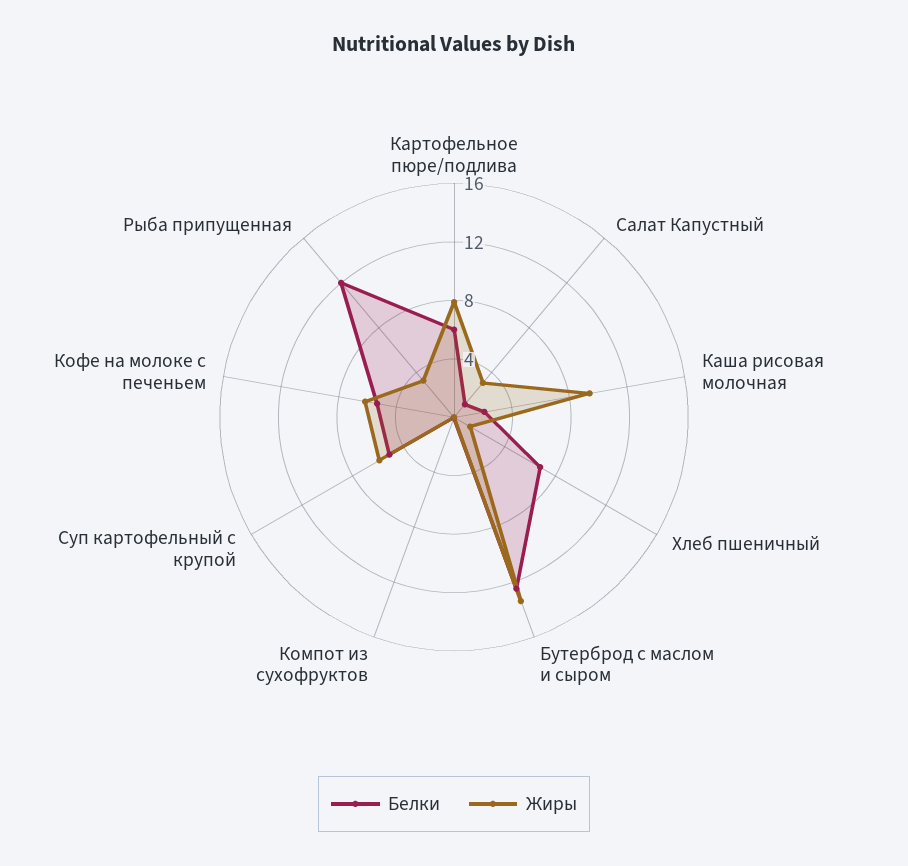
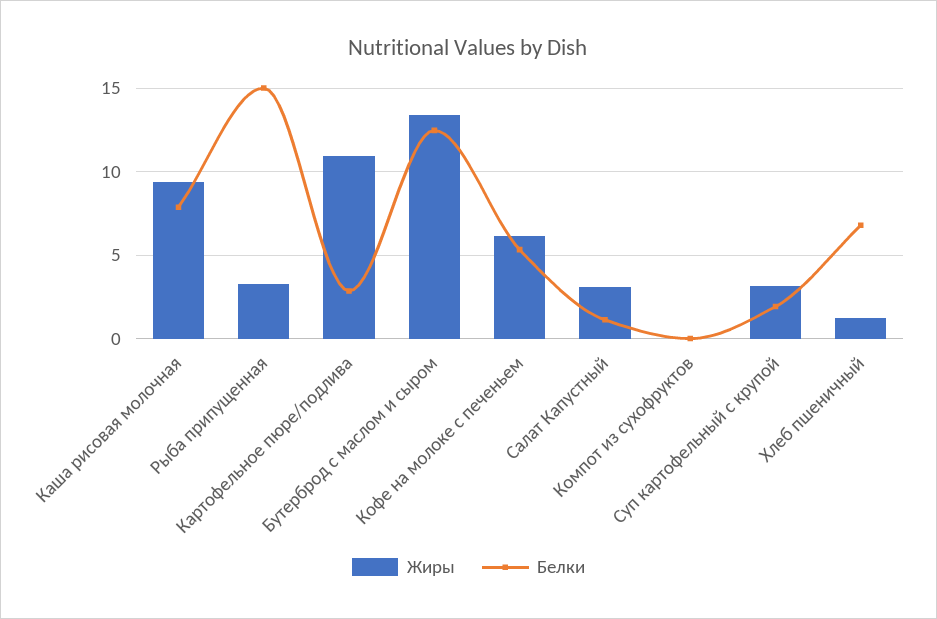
Белки, Картофельное пюре/подлива: 6 -> 3
Жиры, Картофельное пюре/подлива: 8 -> 11
Белки, Каша рисовая молочная: 2 -> 8
Белки, Суп картофельный с крупой: 5 -> 2
Жиры, Суп картофельный с крупой: 6 -> 3
Белки, Рыба припущенная: 12 -> 15

